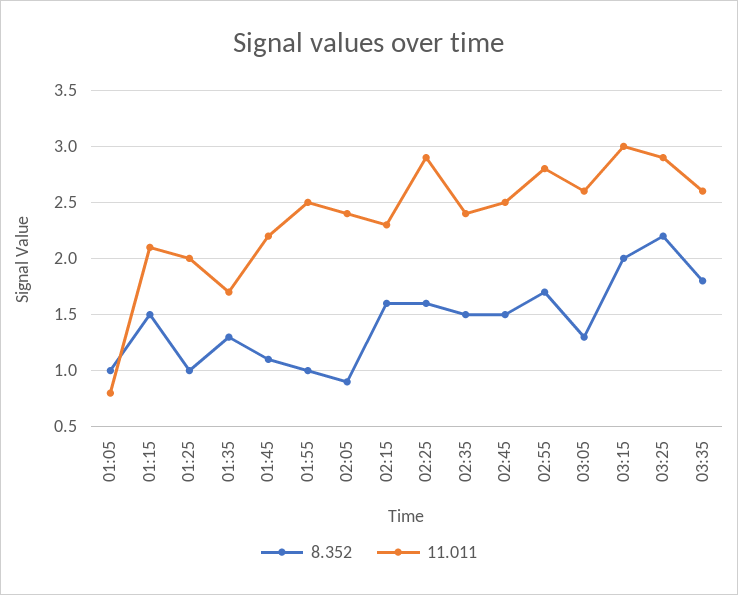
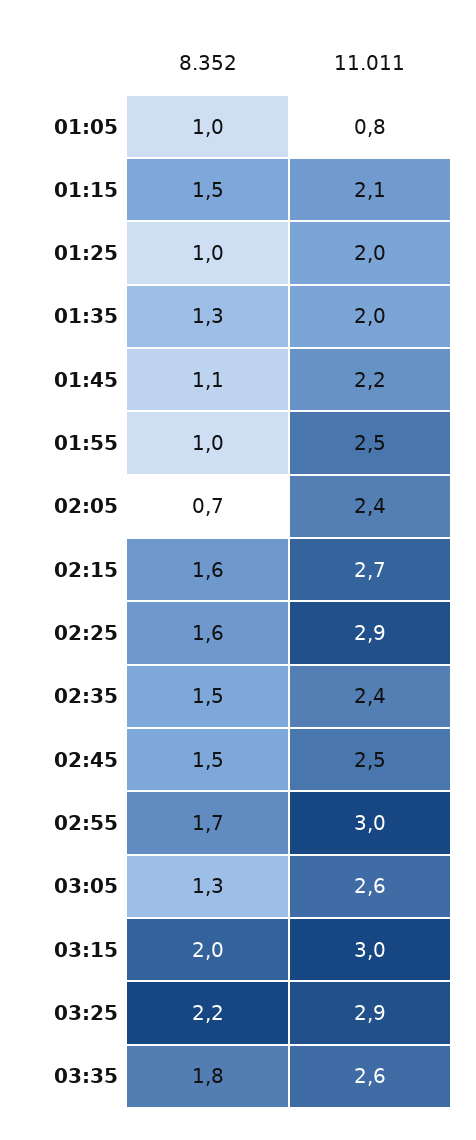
11.011, 01:35: 1.7 -> 2
8.352, 02:05: 0.9 -> 0.7
11.011, 02:15: 2.3 -> 2.7
11.011, 02:55: 2.8 -> 3

